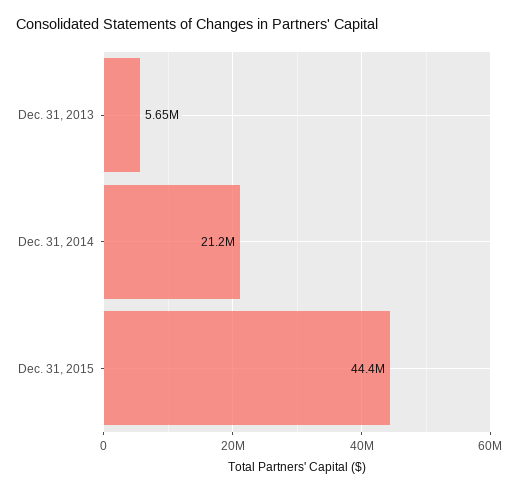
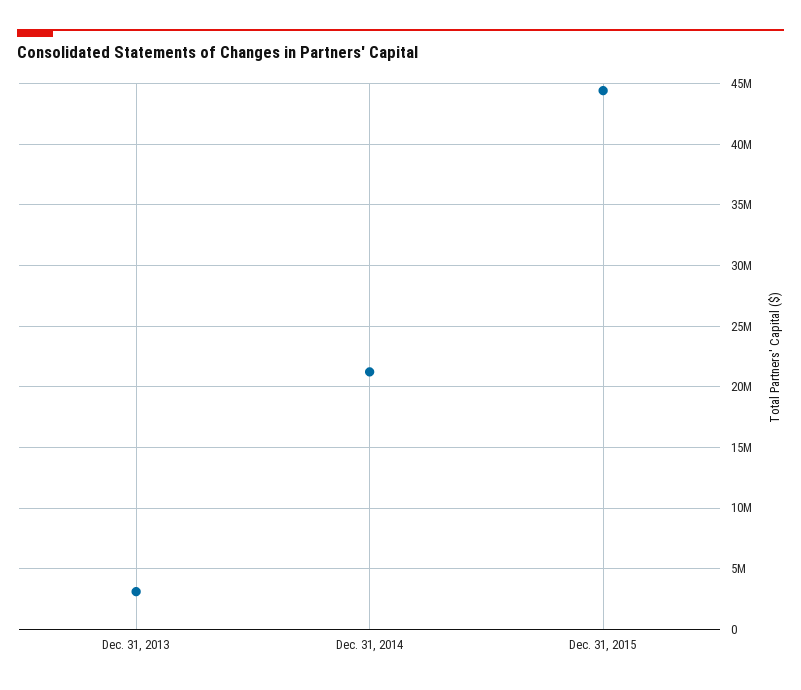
Dec. 31, 2013: 5650000 -> 3000000

